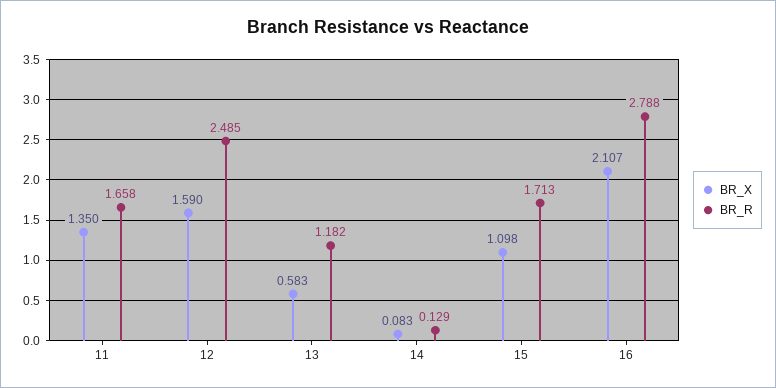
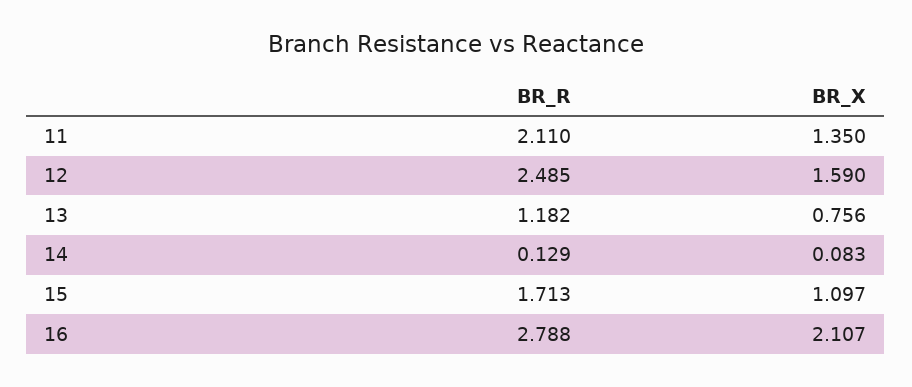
BR_R, 11: 1.658 -> 2.11
BR_X, 13: 0.583 -> 0.756
BR_X, 15: 1.098 -> 1.097

